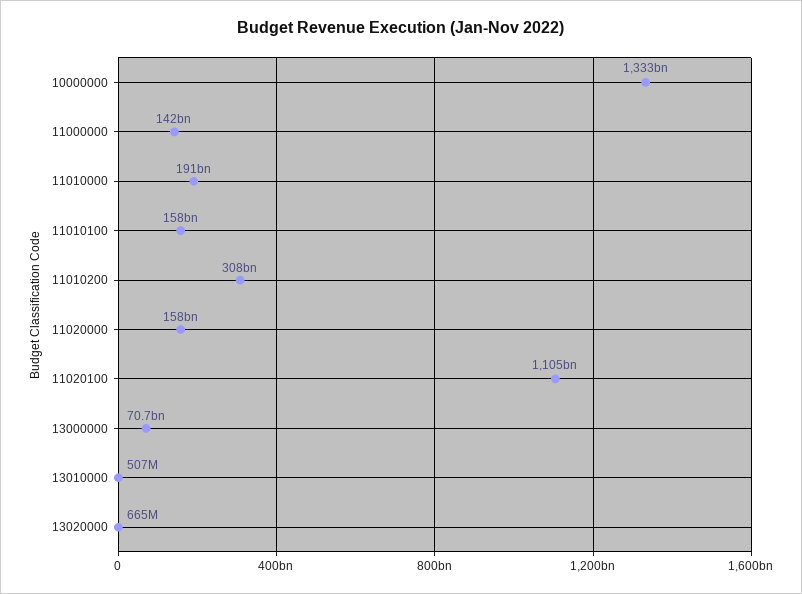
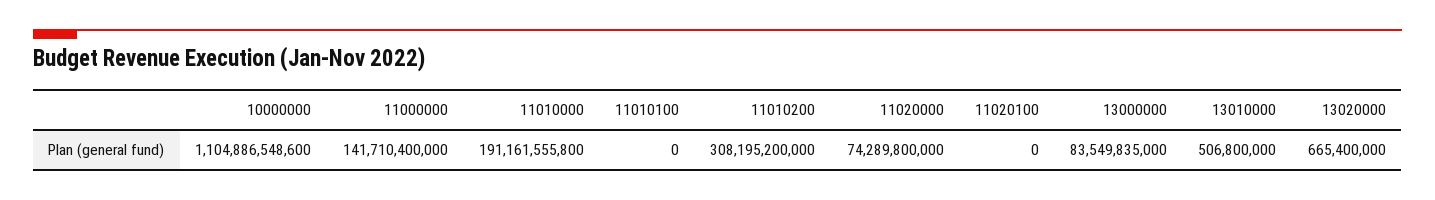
10000000: 1333000000000 -> 1104886548600
11010100: 158000000000 -> 0
11020000: 158000000000 -> 74289800000
11020100: 1105000000000 -> 0
13000000: 70700000000 -> 83549835000

